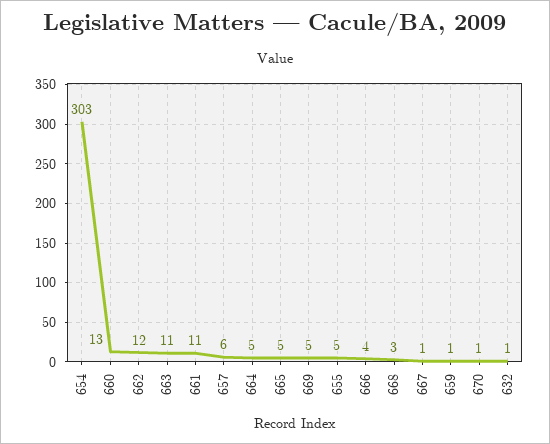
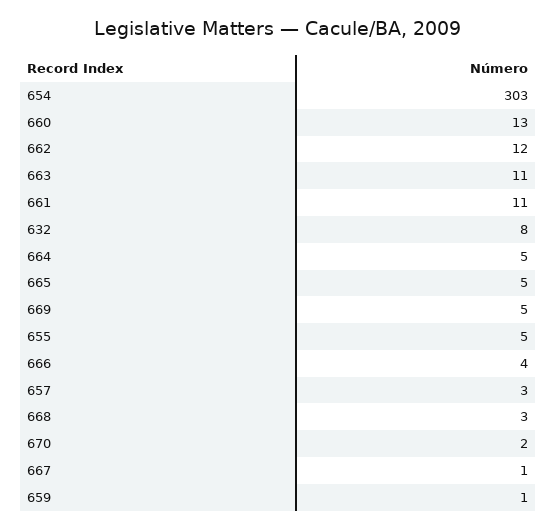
657: 6 -> 3
670: 1 -> 2
632: 1 -> 8

